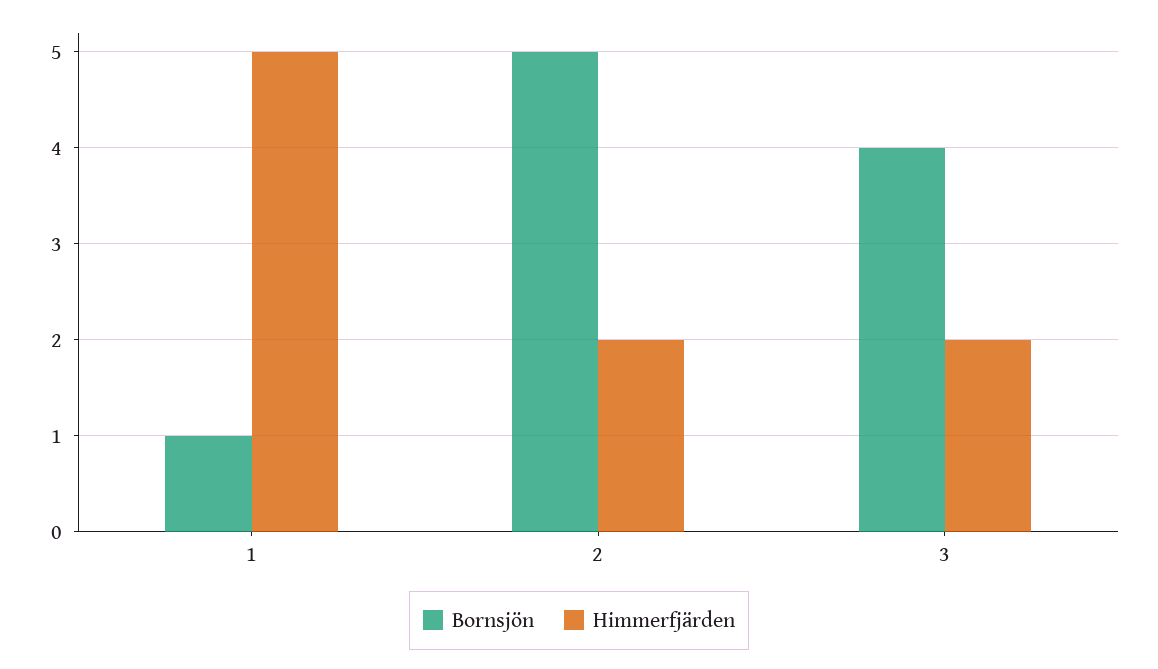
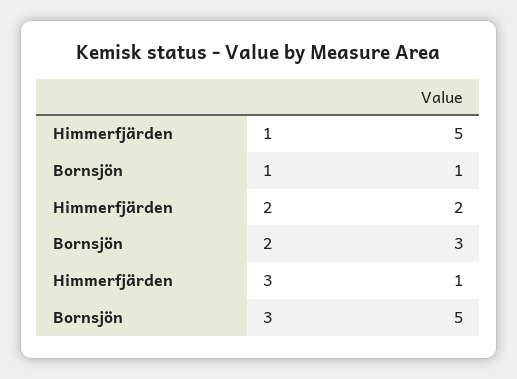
Bornsjön, 2: 5 -> 3
Bornsjön, 3: 4 -> 5
Himmerfjärden, 3: 2 -> 1

